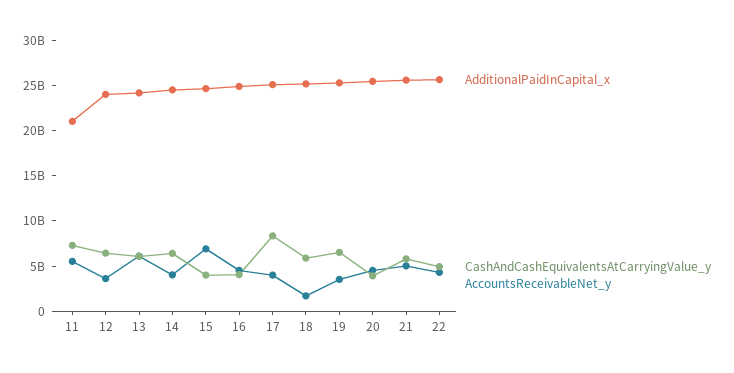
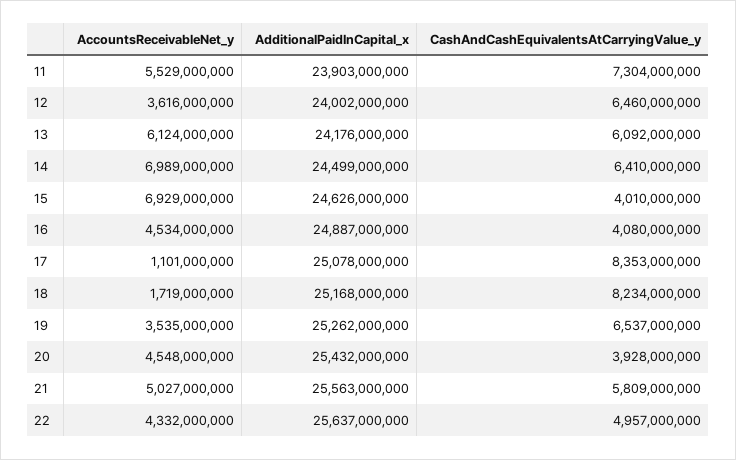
AdditionalPaidInCapital_x, 11: 21000000000 -> 23903000000
AccountsReceivableNet_y, 14: 4000000000 -> 6989000000
AccountsReceivableNet_y, 17: 4000000000 -> 1101000000
CashAndCashEquivalentsAtCarryingValue_y, 18: 6000000000 -> 8234000000

